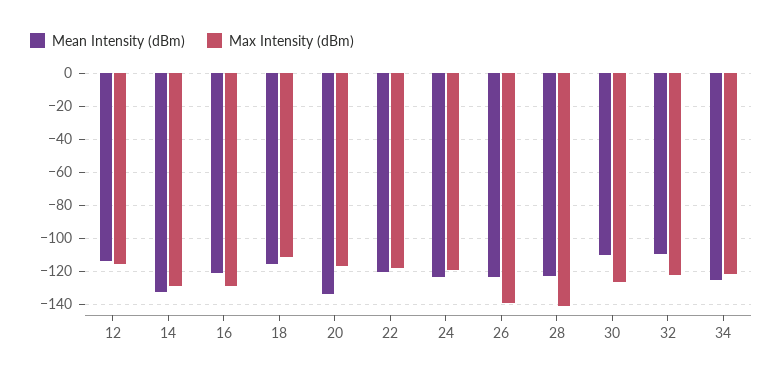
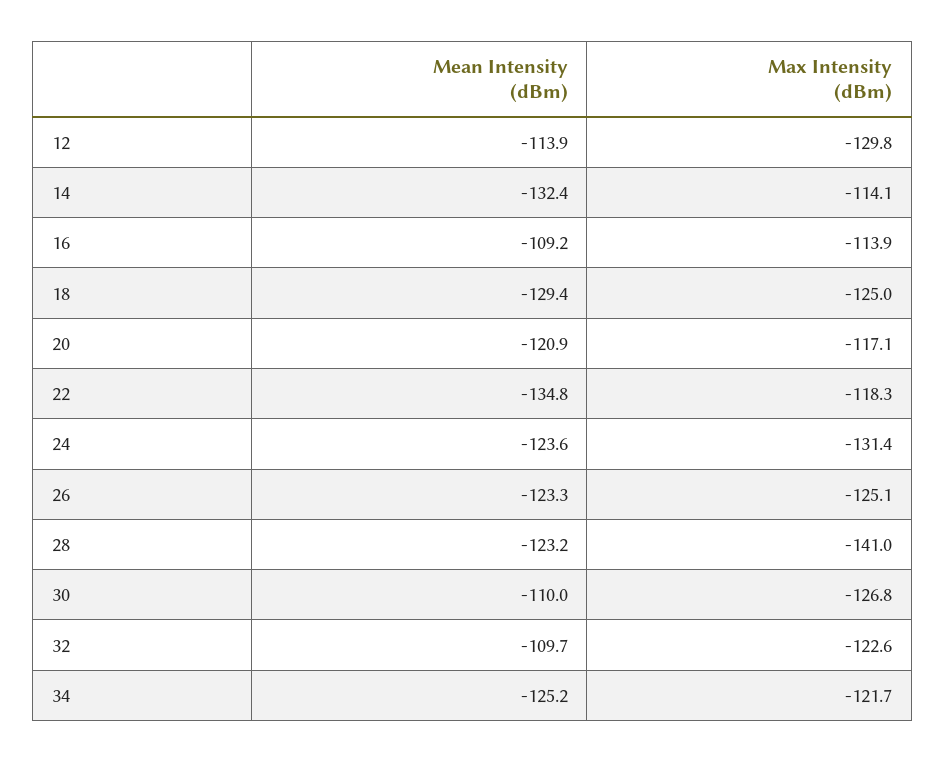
Max Intensity (dBm), 12: -115 -> -129.8
Max Intensity (dBm), 14: -130 -> -114.1
Mean Intensity (dBm), 16: -120 -> -109.2
Max Intensity (dBm), 16: -130 -> -113.9
Mean Intensity (dBm), 18: -115 -> -129.4
Max Intensity (dBm), 18: -110 -> -125
Mean Intensity (dBm), 20: -135 -> -120.9
Mean Intensity (dBm), 22: -120 -> -134.8
Max Intensity (dBm), 24: -120 -> -131.4
Max Intensity (dBm), 26: -140 -> -125.1

